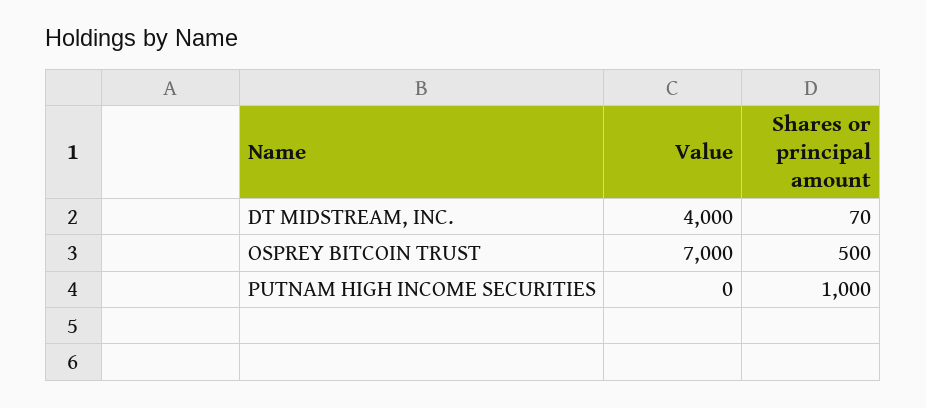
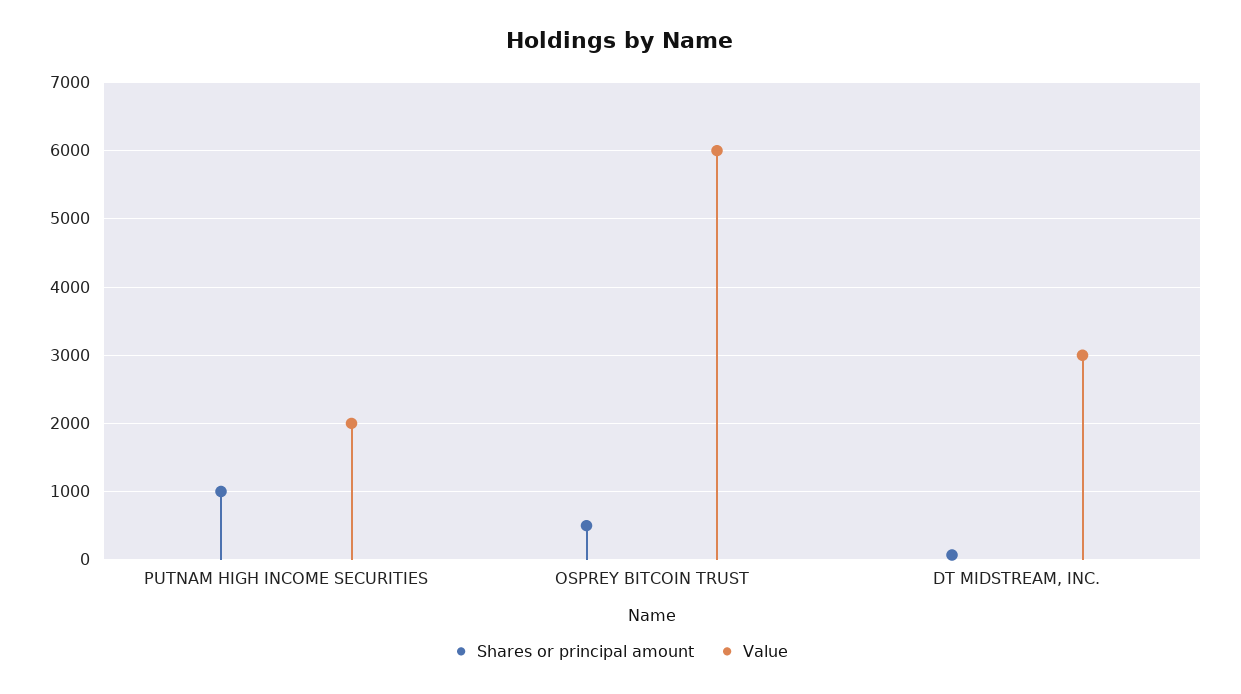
Value, DT MIDSTREAM, INC.: 4000 -> 3000
Value, OSPREY BITCOIN TRUST: 7000 -> 6000
Value, PUTNAM HIGH INCOME SECURITIES: 0 -> 2000

